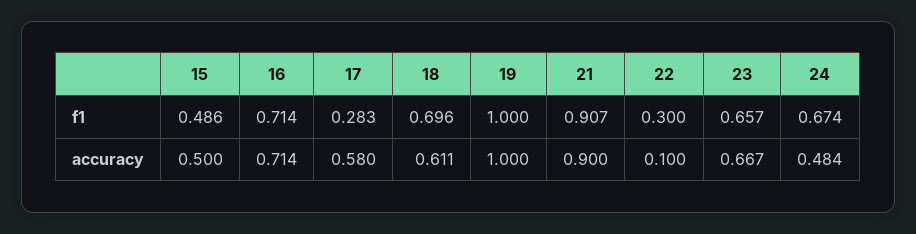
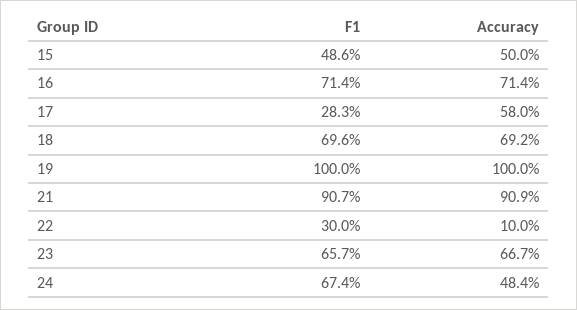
18, accuracy: 0.611 -> 0.692
21, accuracy: 0.9 -> 0.909

